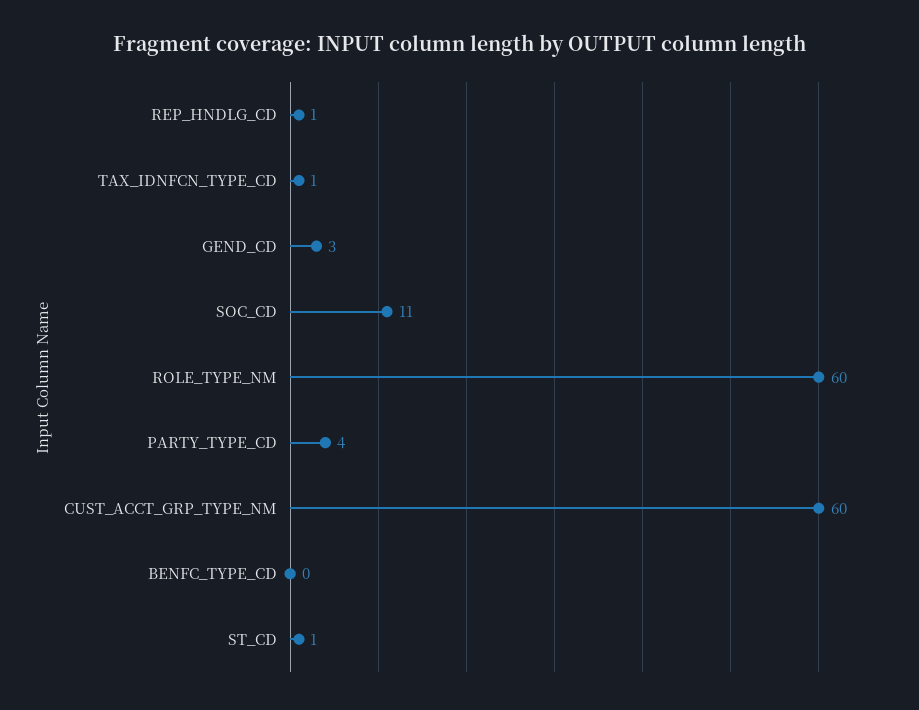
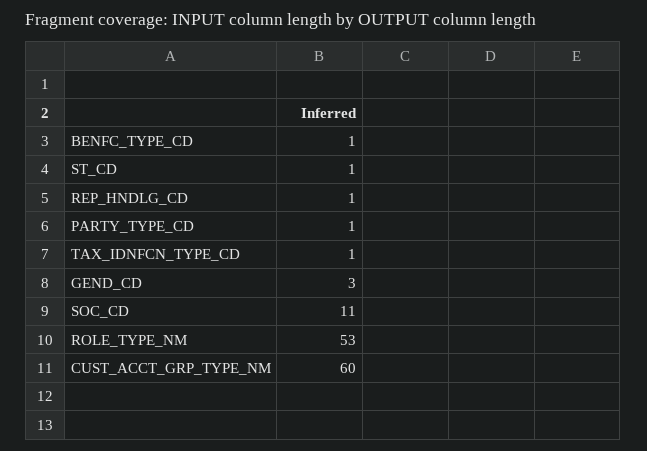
ROLE_TYPE_NM: 60 -> 53
PARTY_TYPE_CD: 4 -> 1
BENFC_TYPE_CD: 0 -> 1

